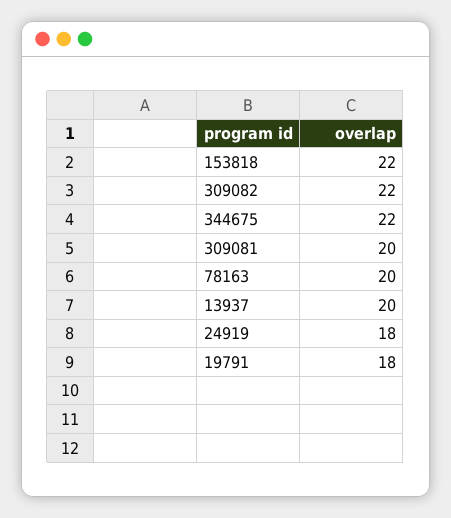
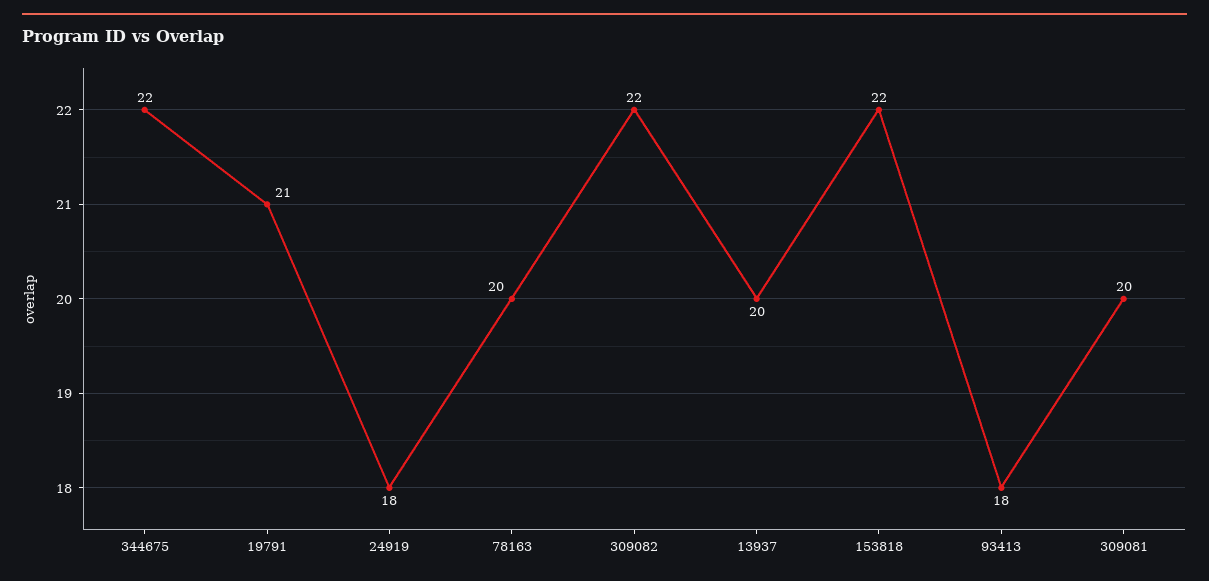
19791: 18 -> 21
93413: none -> 18

